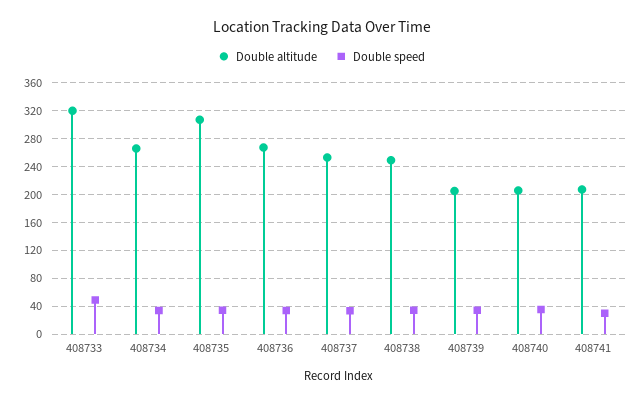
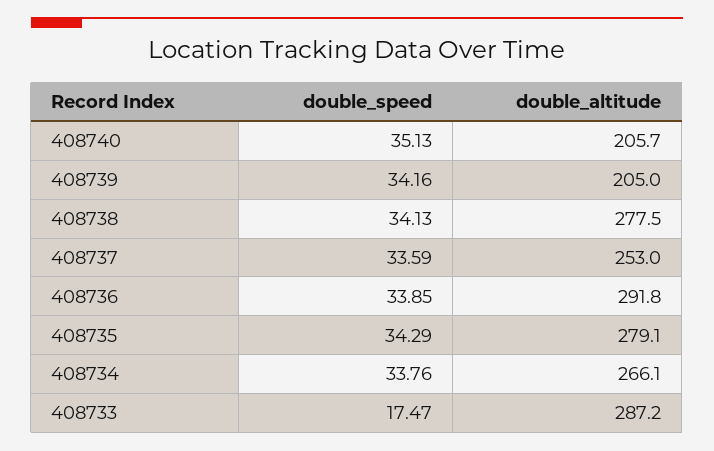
Double altitude, 408733: 320 -> 287.2
Double speed, 408733: 50 -> 17.47
Double altitude, 408735: 310 -> 279.1
Double altitude, 408736: 270 -> 291.8
Double altitude, 408738: 250 -> 277.5
Double altitude, 408741: 210 -> none
Double speed, 408741: 30 -> none

